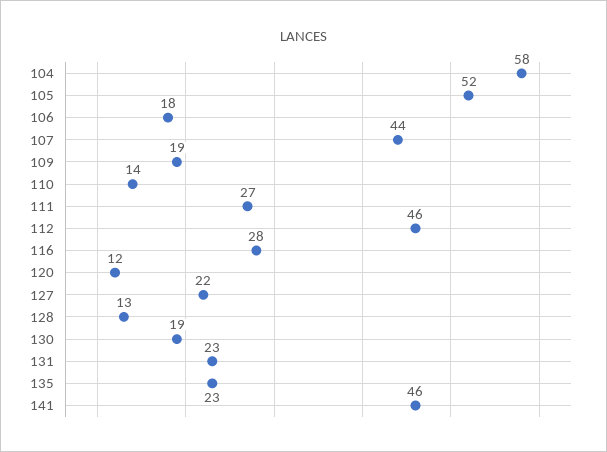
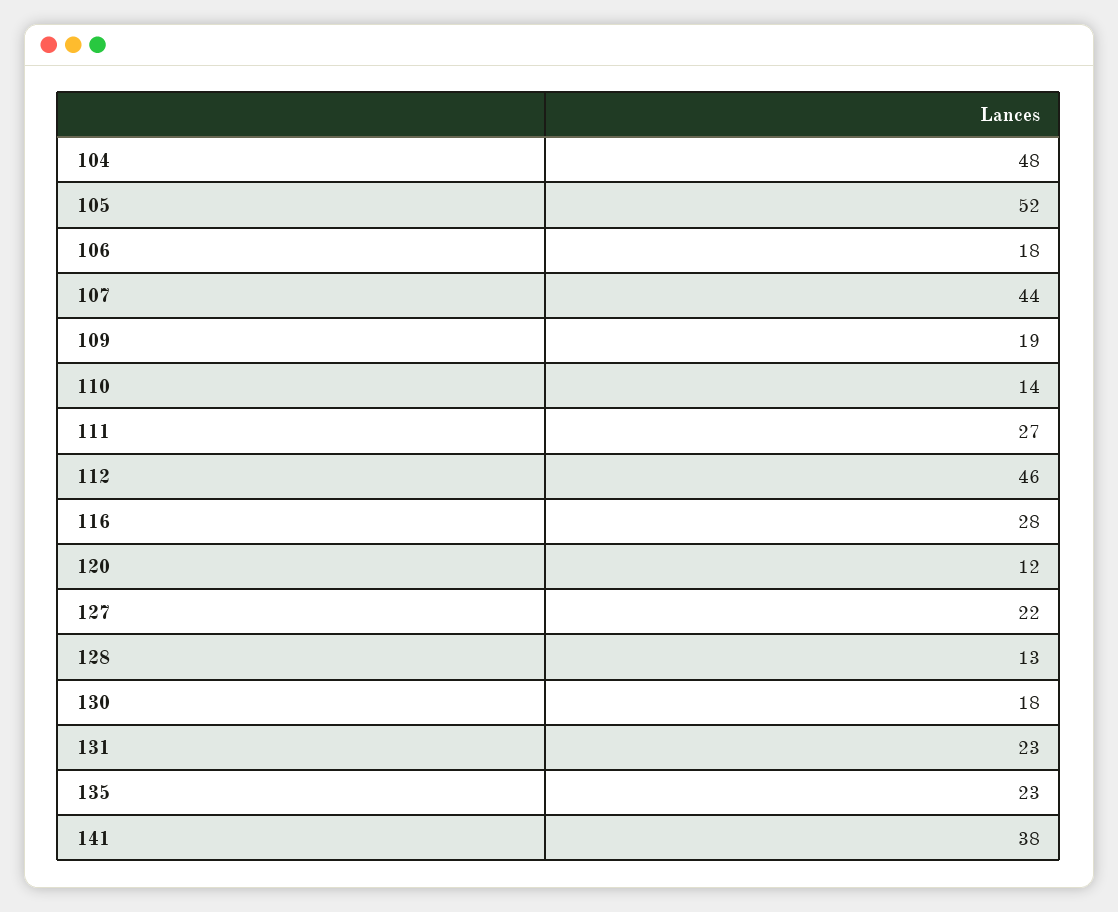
104: 58 -> 48
130: 19 -> 18
141: 46 -> 38

